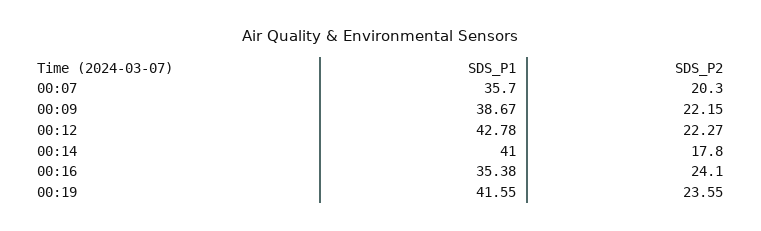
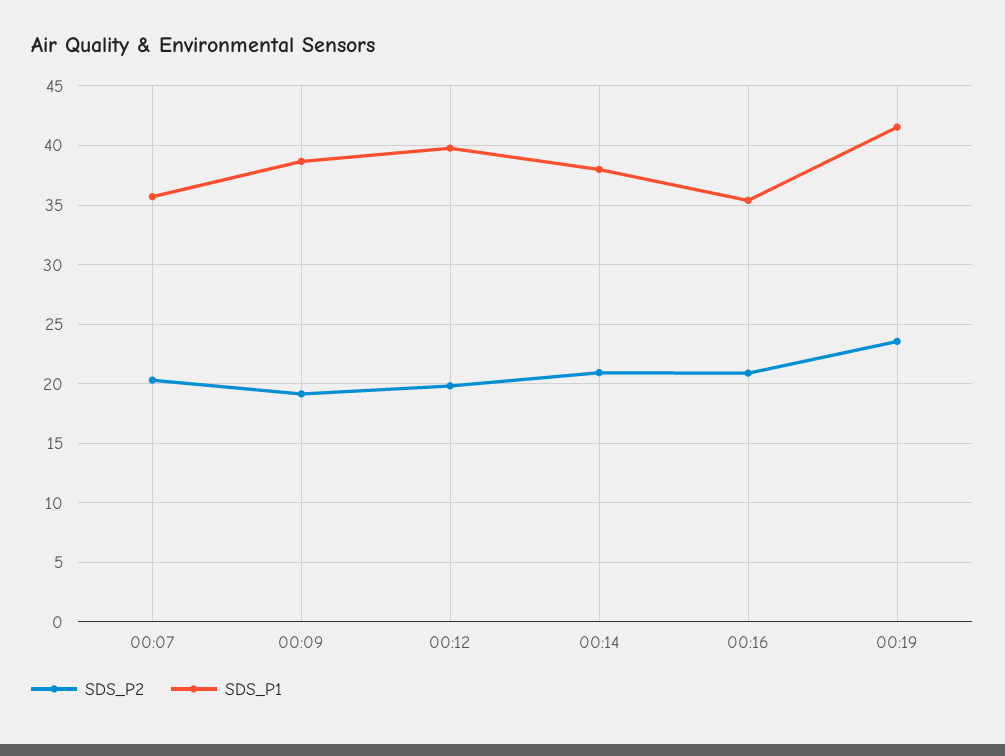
SDS_P2, 00:09: 22.15 -> 19
SDS_P1, 00:12: 42.78 -> 40
SDS_P2, 00:12: 22.27 -> 20
SDS_P1, 00:14: 41 -> 38
SDS_P2, 00:14: 17.8 -> 21
SDS_P2, 00:16: 24.1 -> 21

